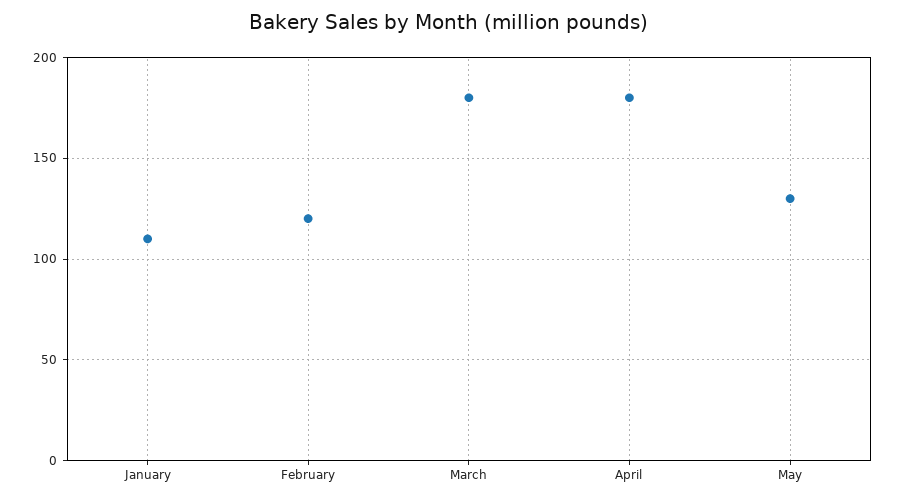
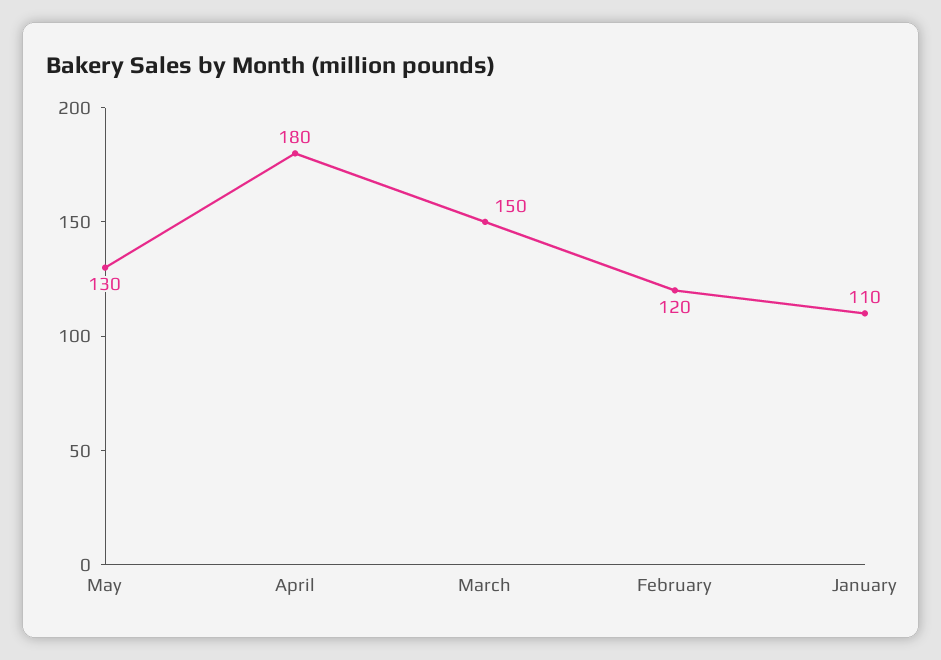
March: 180 -> 150

